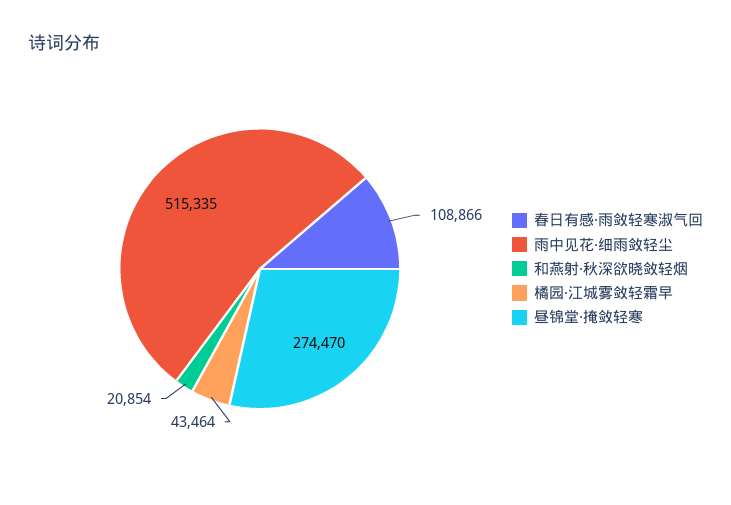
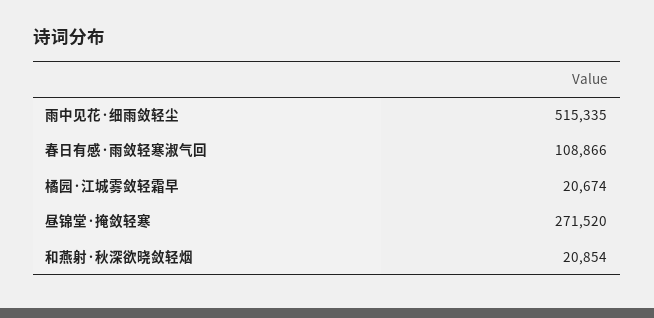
橘园·江城雾敛轻霜早: 43464 -> 20674
昼锦堂·掩敛轻寒: 274470 -> 271520

